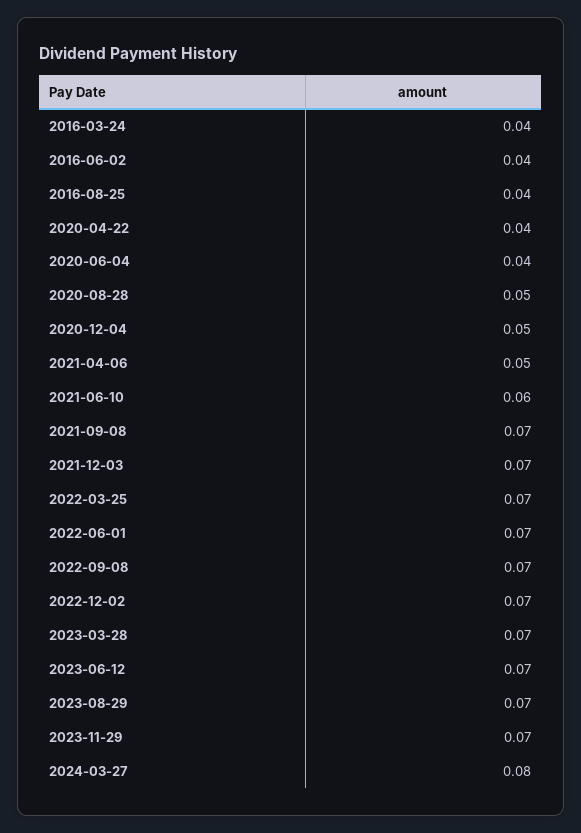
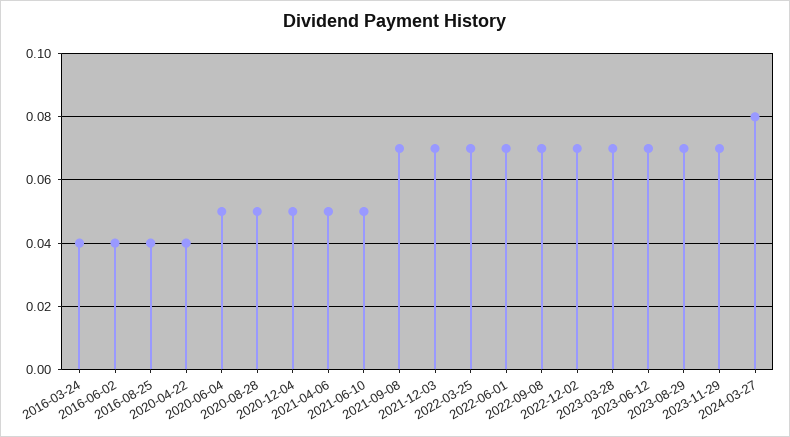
2020-06-04: 0.04 -> 0.05
2021-06-10: 0.06 -> 0.05

